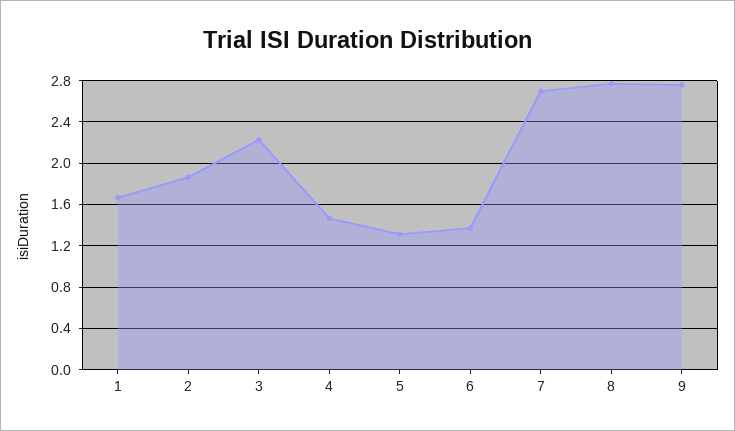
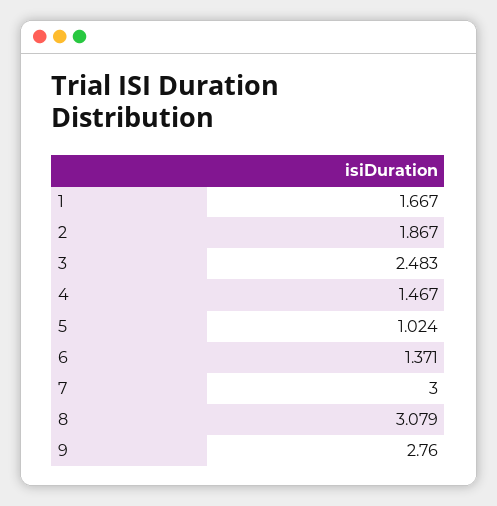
3: 2.2 -> 2.483
5: 1.3 -> 1.024
7: 2.7 -> 3
8: 2.8 -> 3.079

